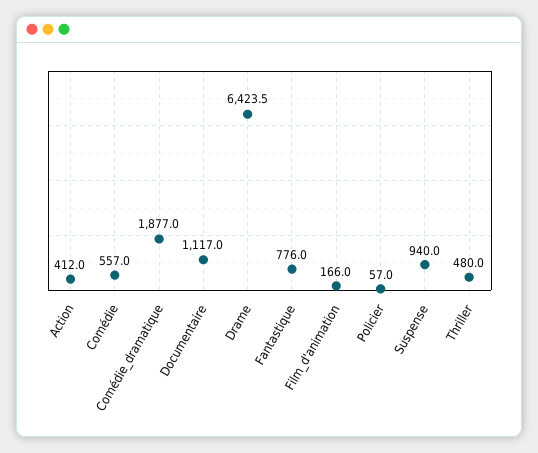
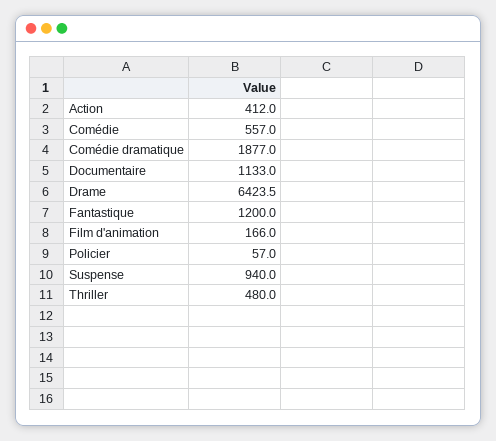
Documentaire: 1117 -> 1133
Fantastique: 776 -> 1200

